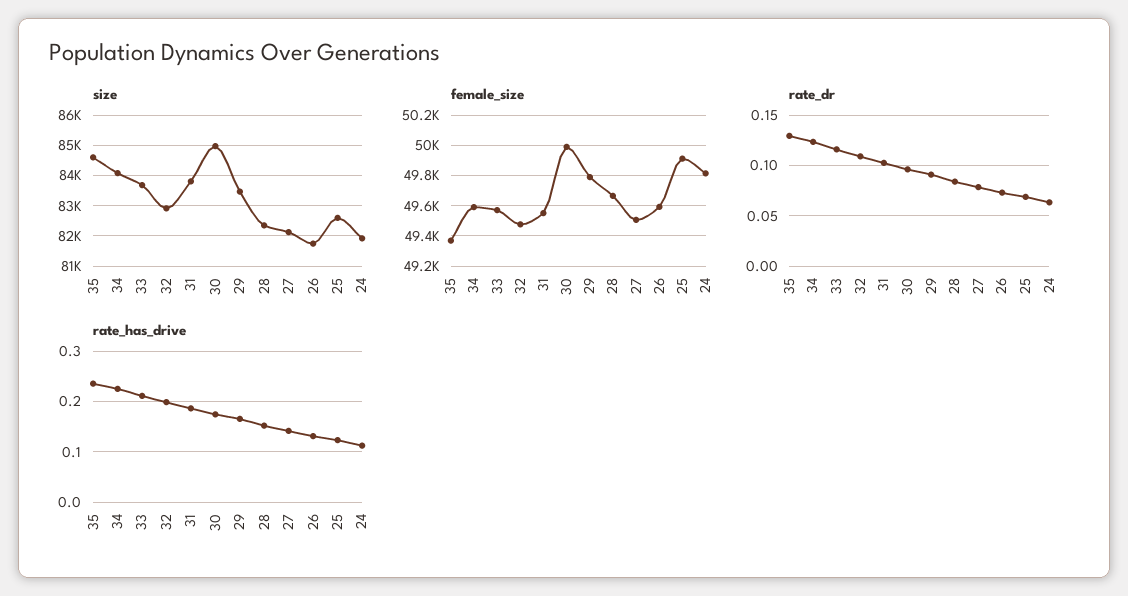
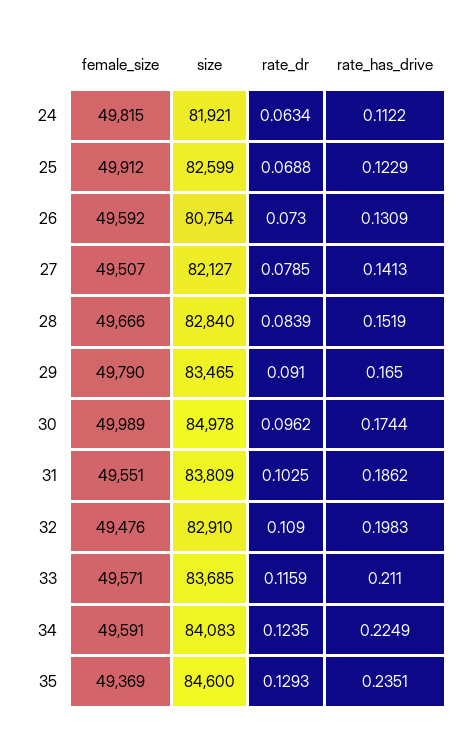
size, 28: 82400 -> 82840
size, 26: 81800 -> 80754

